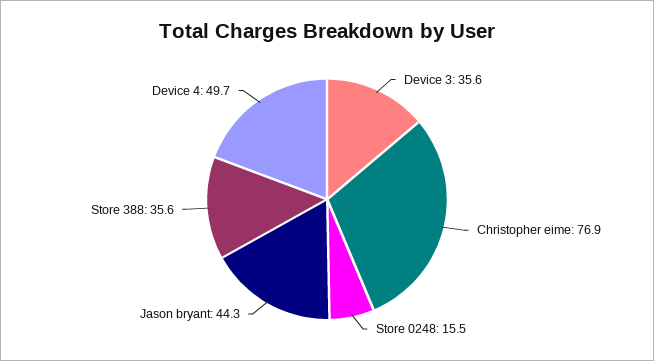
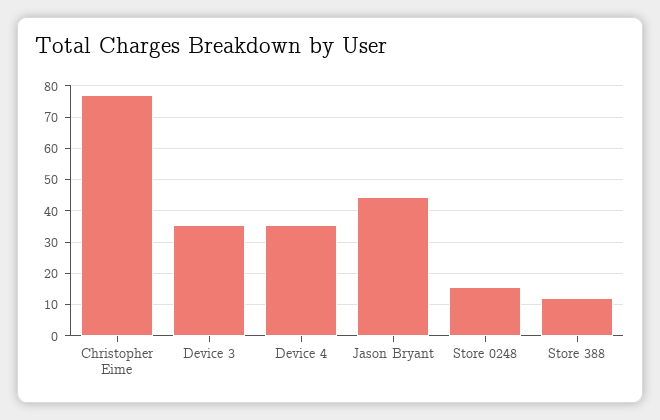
Store 388: 35.6 -> 12
Device 4: 49.7 -> 36

